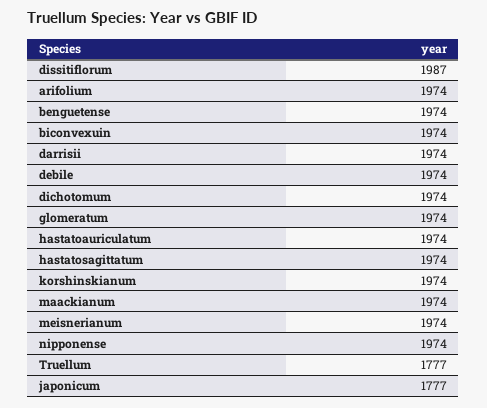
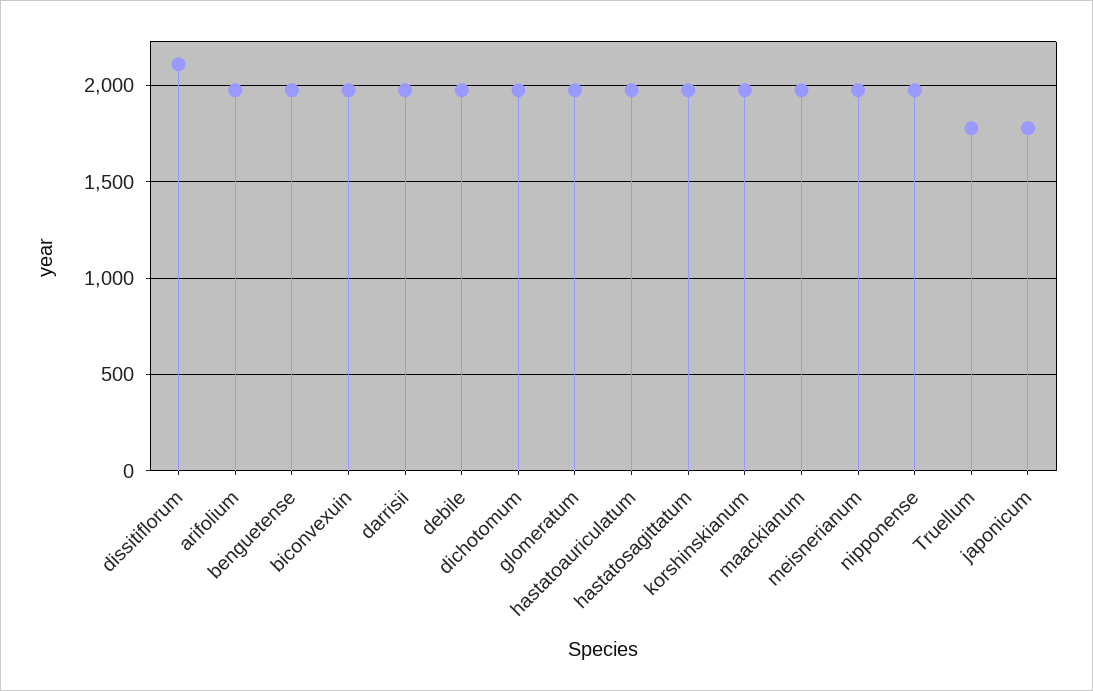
dissitiflorum: 1987 -> 2100

